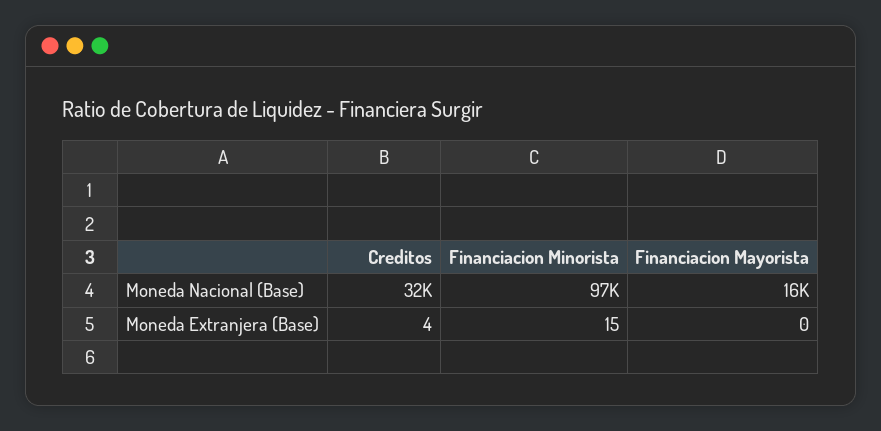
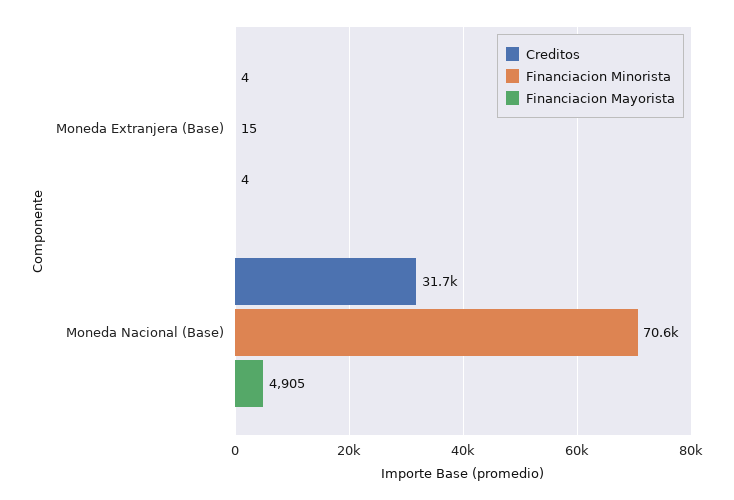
Financiacion Minorista, Moneda Nacional (Base): 97000 -> 70600
Financiacion Mayorista, Moneda Nacional (Base): 16000 -> 4905
Financiacion Mayorista, Moneda Extranjera (Base): 0 -> 4

